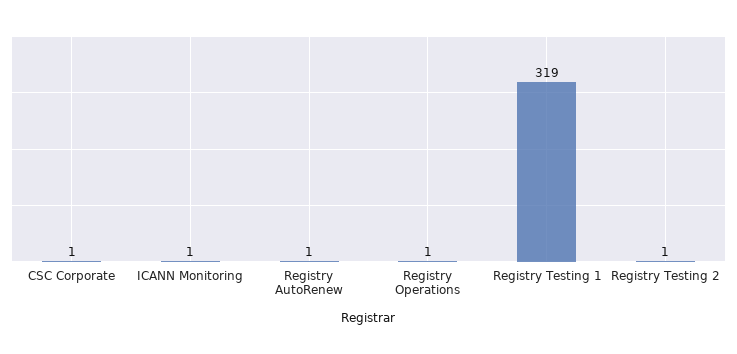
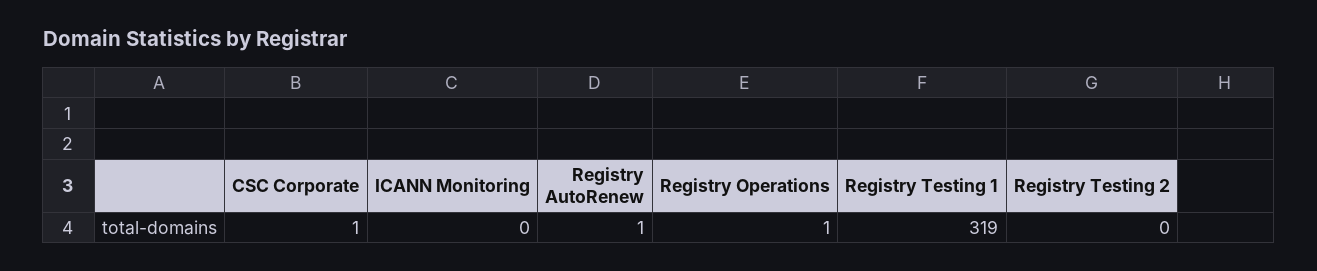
ICANN Monitoring: 1 -> 0
Registry Testing 2: 1 -> 0

